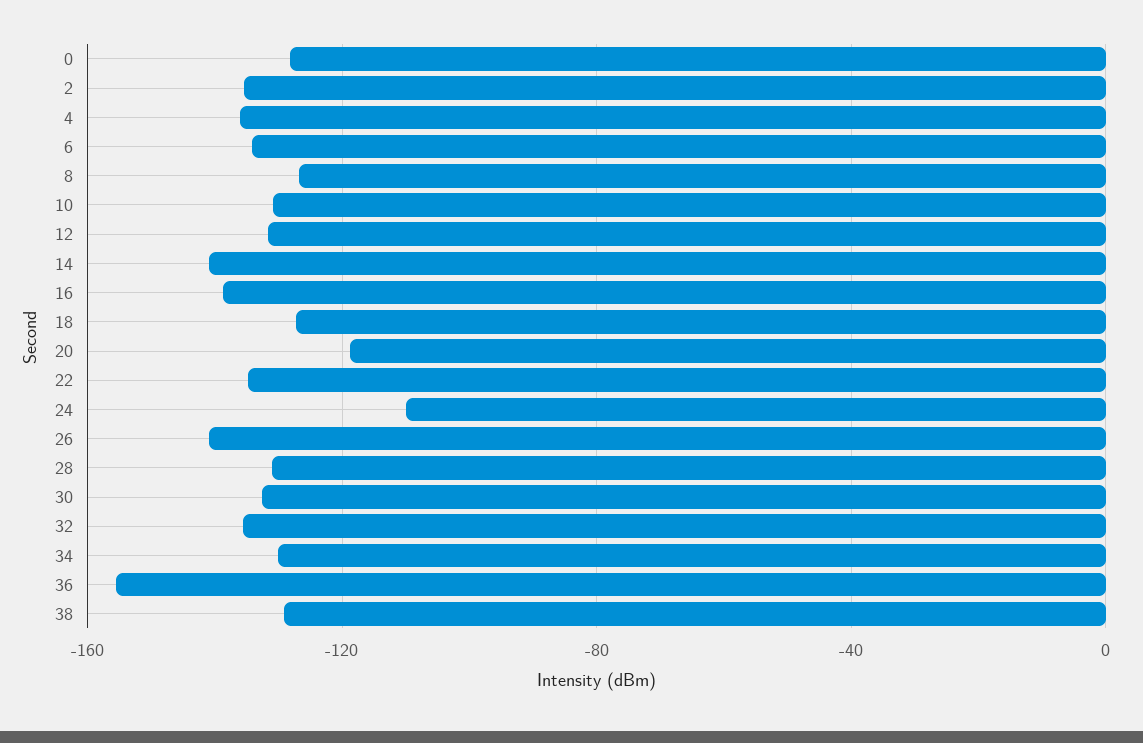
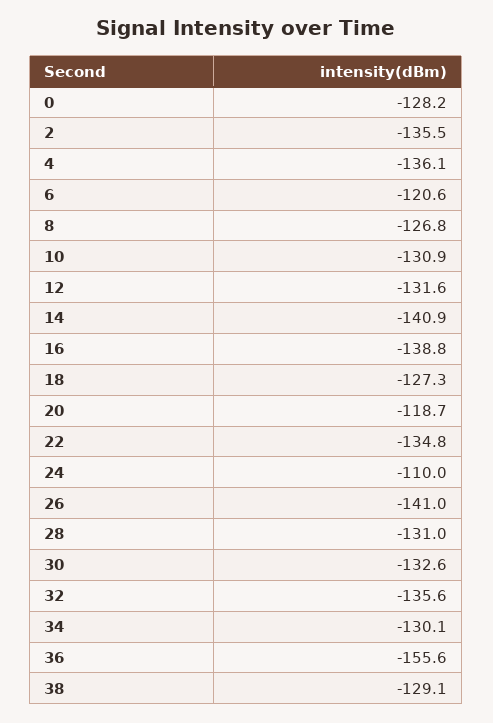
6: -135 -> -120.6

